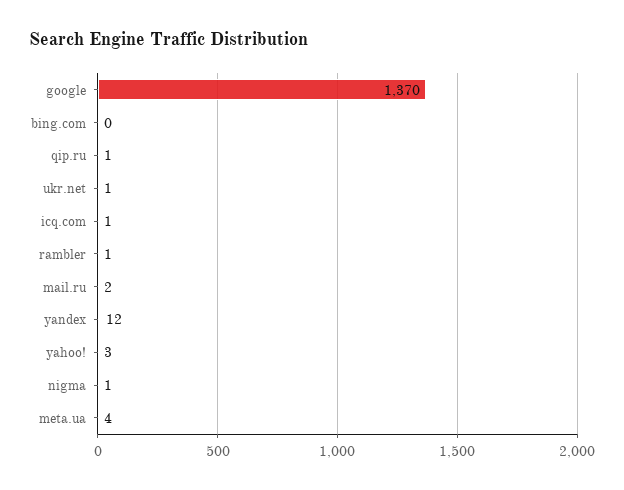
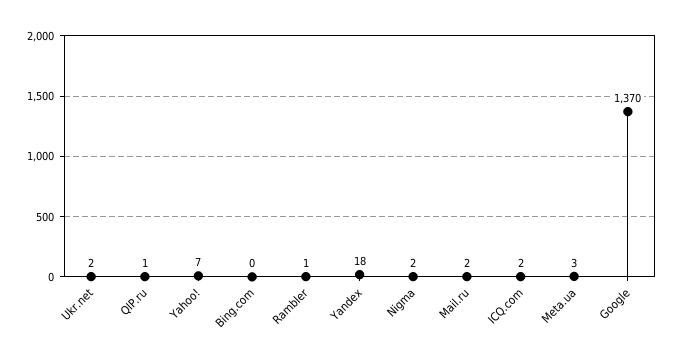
ukr.net: 1 -> 2
icq.com: 1 -> 2
yandex: 12 -> 18
yahoo!: 3 -> 7
nigma: 1 -> 2
meta.ua: 4 -> 3

